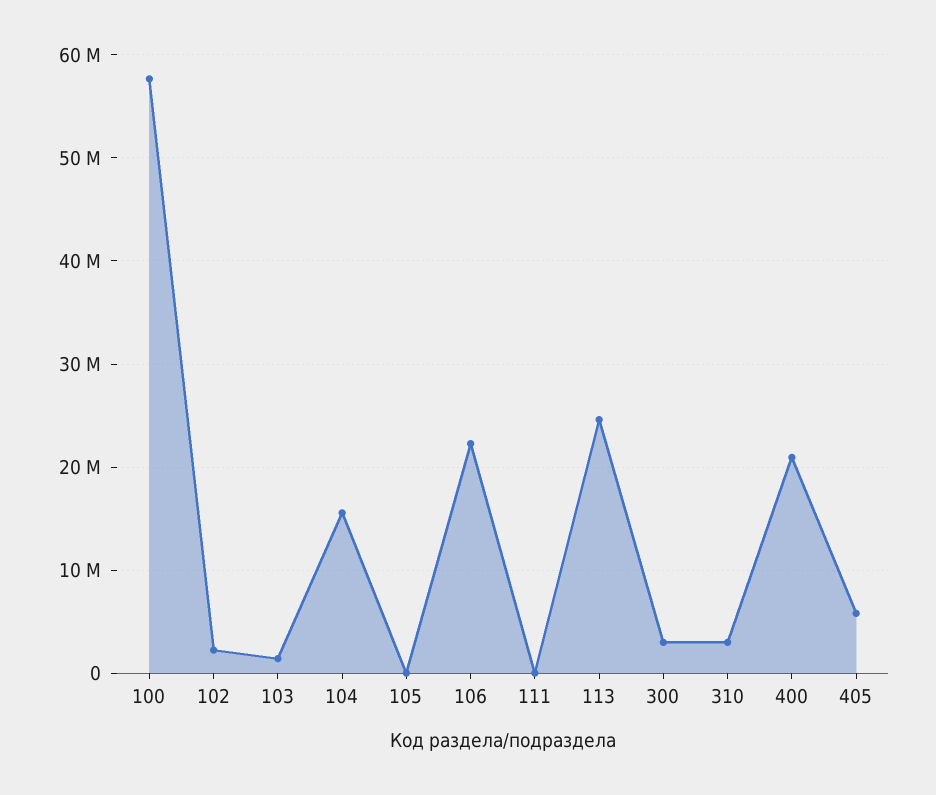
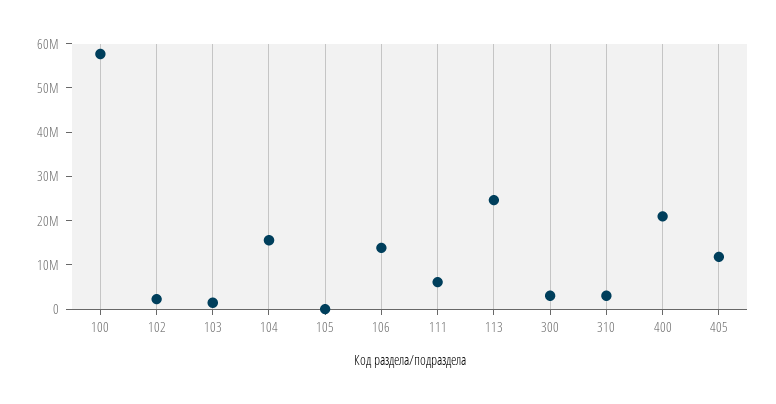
106: 22000000 -> 14000000
111: 0 -> 6000000
405: 6000000 -> 12000000

